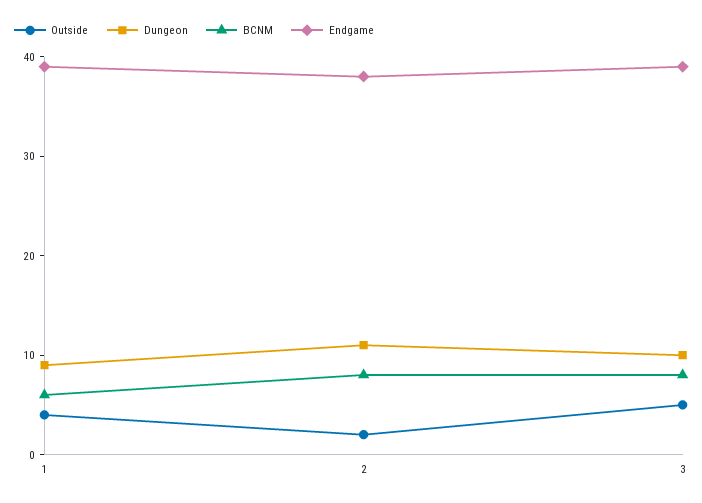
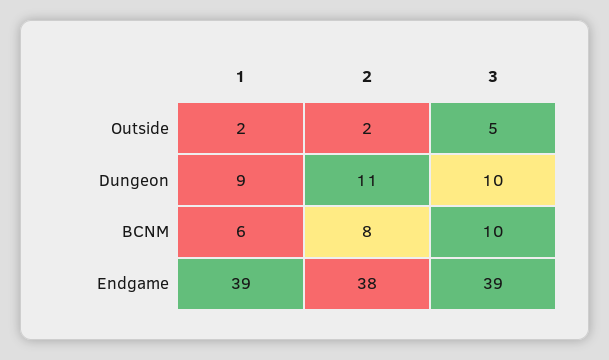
Outside, 1: 4 -> 2
BCNM, 3: 8 -> 10

